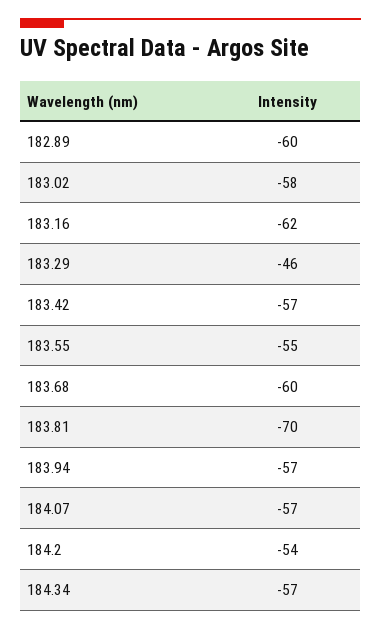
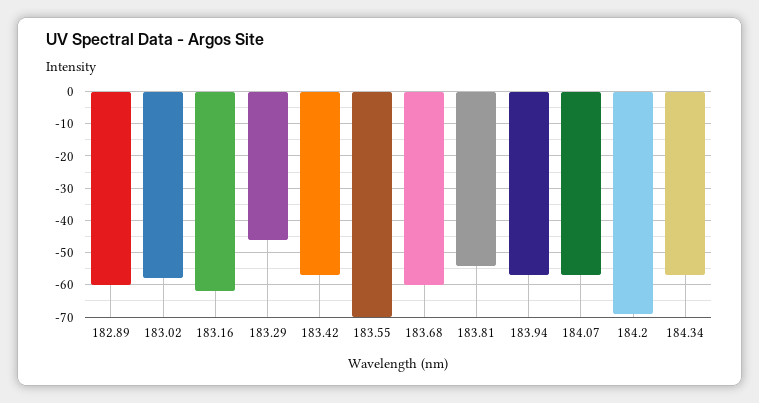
183.55: -55 -> -70
183.81: -70 -> -55
184.2: -54 -> -70

